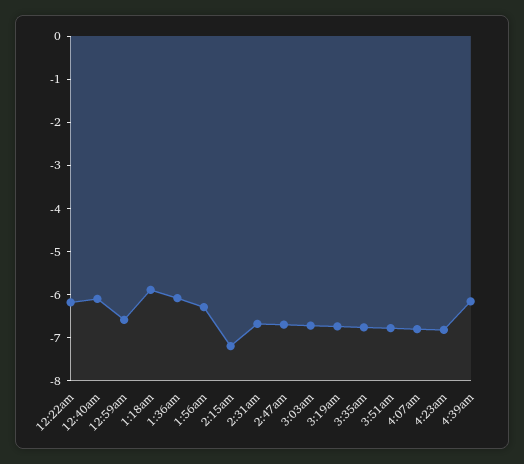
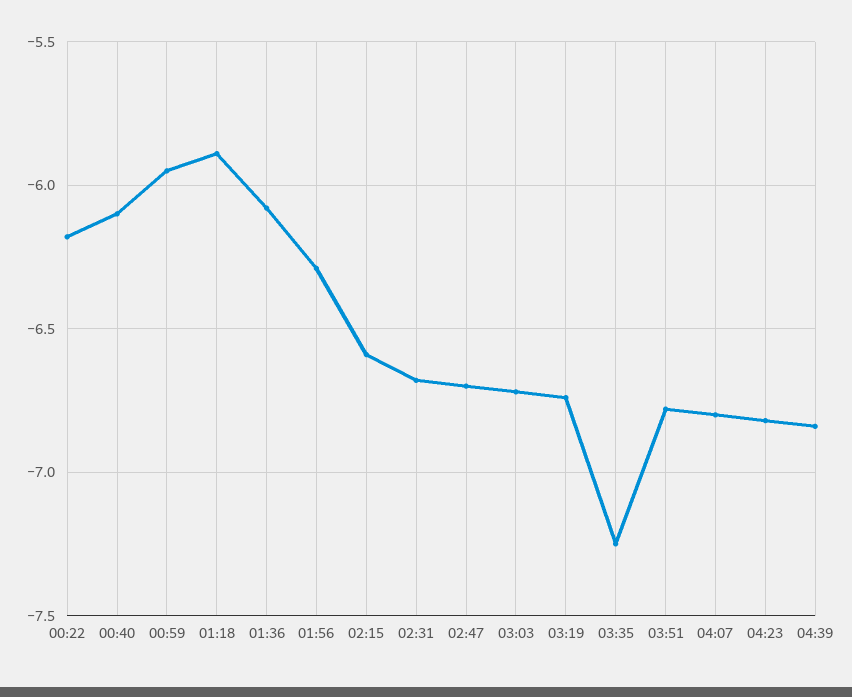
12:59am: -6.6 -> -5.95
2:15am: -7.2 -> -6.6
3:35am: -6.8 -> -7.25
4:39am: -6.2 -> -6.85

